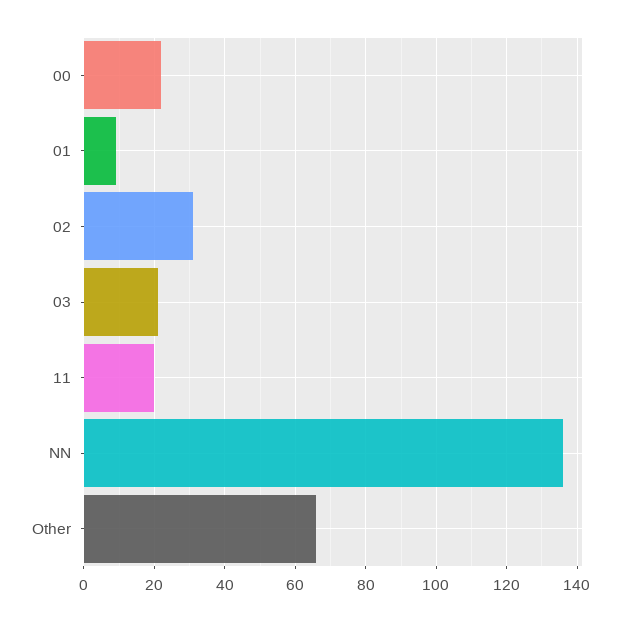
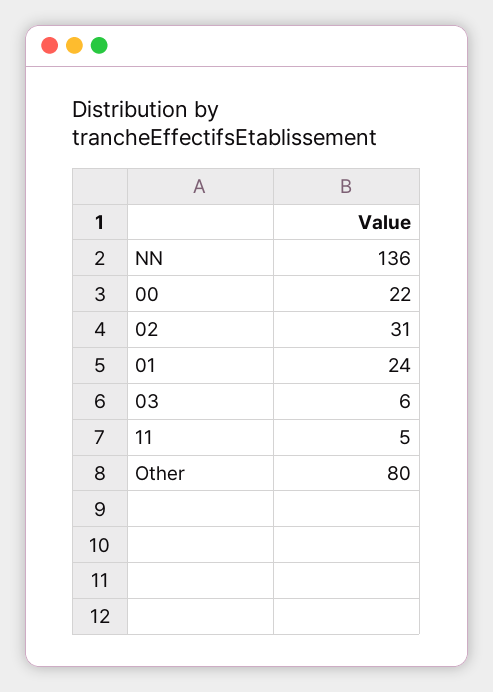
01: 10 -> 24
03: 20 -> 6
11: 20 -> 5
Other: 65 -> 80

